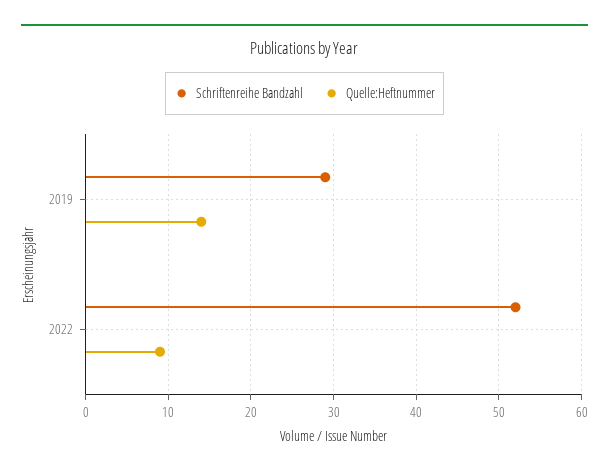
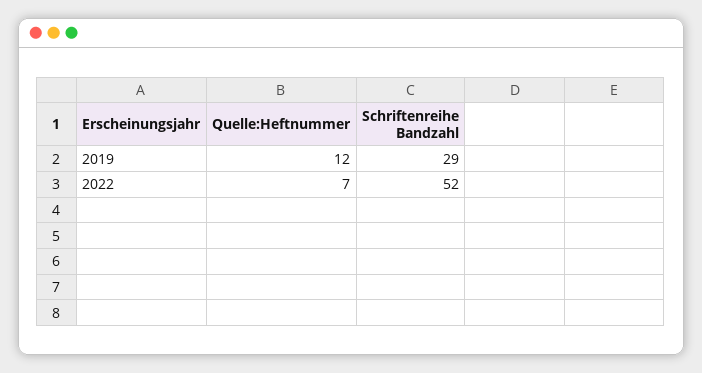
Quelle:Heftnummer, 2019: 14 -> 12
Quelle:Heftnummer, 2022: 9 -> 7

